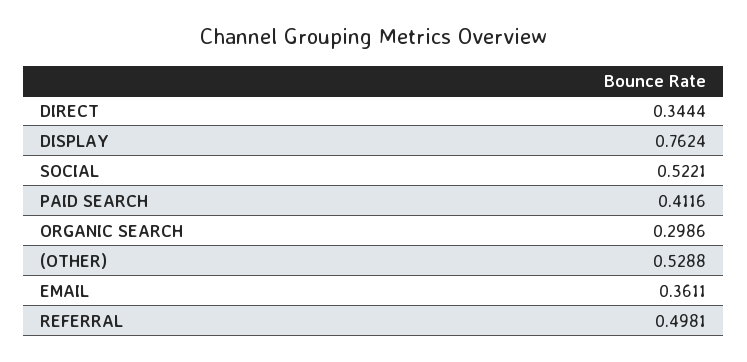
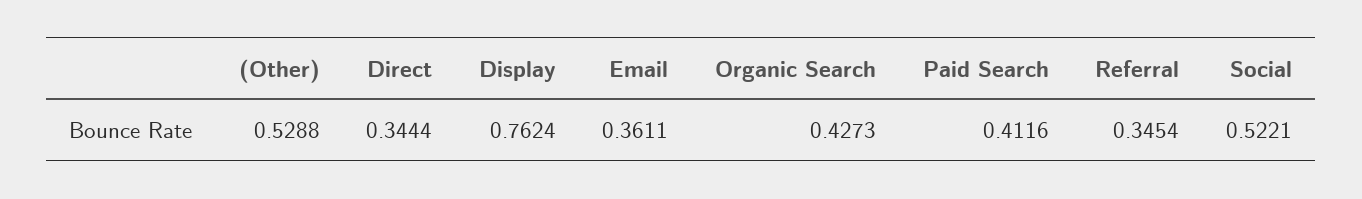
ORGANIC SEARCH: 0.2986 -> 0.4273
REFERRAL: 0.4981 -> 0.3454

